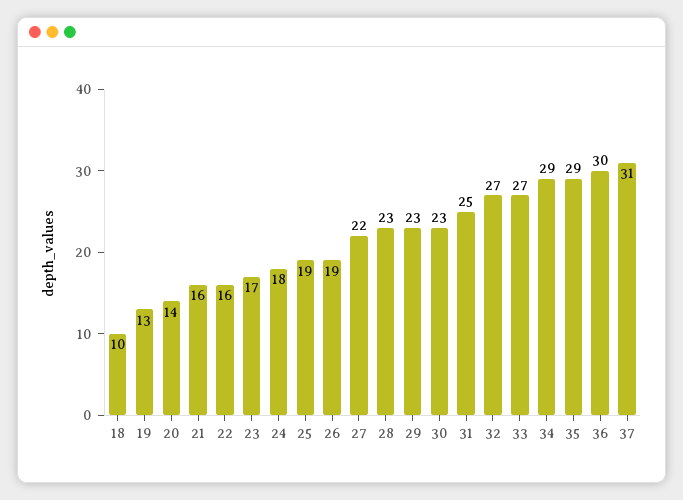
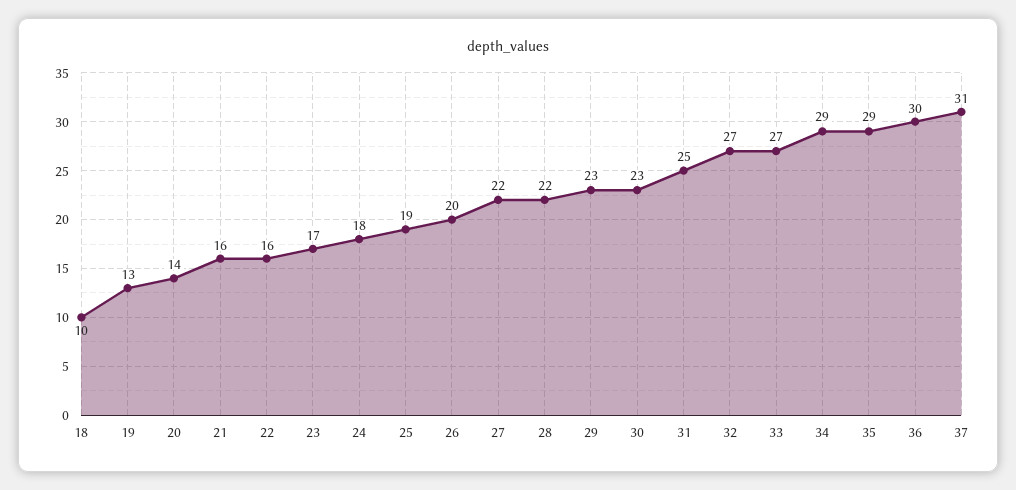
26: 19 -> 20
28: 23 -> 22

